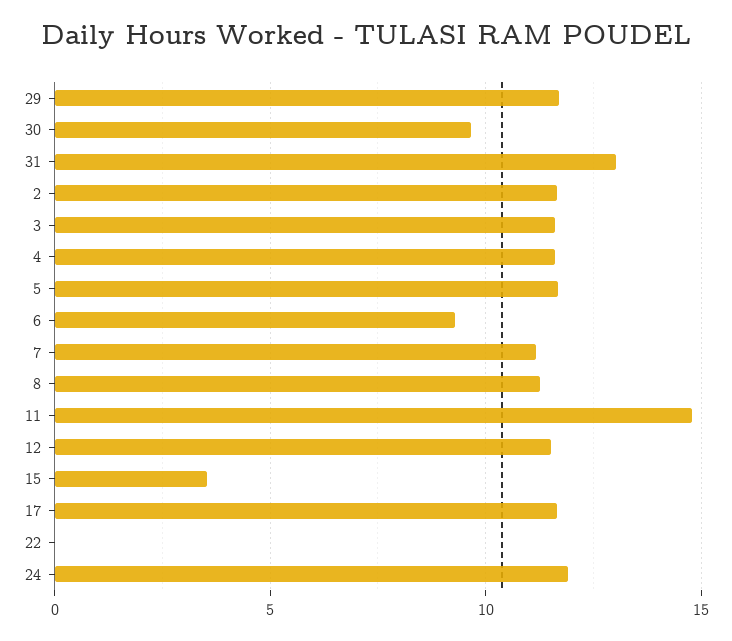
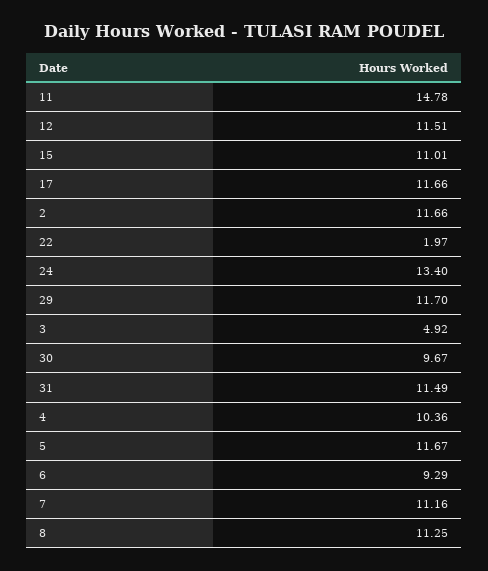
31: 13 -> 11.49
3: 11.5 -> 4.92
4: 11.5 -> 10.36
15: 3.5 -> 11.01
22: 0 -> 1.97
24: 12 -> 13.4

